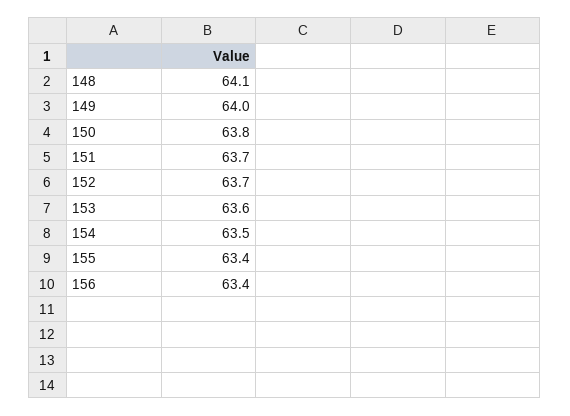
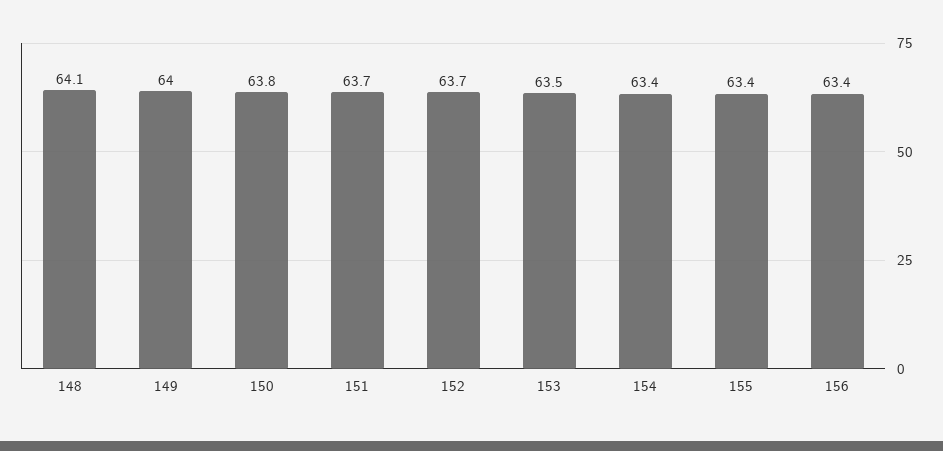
153: 63.6 -> 63.5
154: 63.5 -> 63.4

